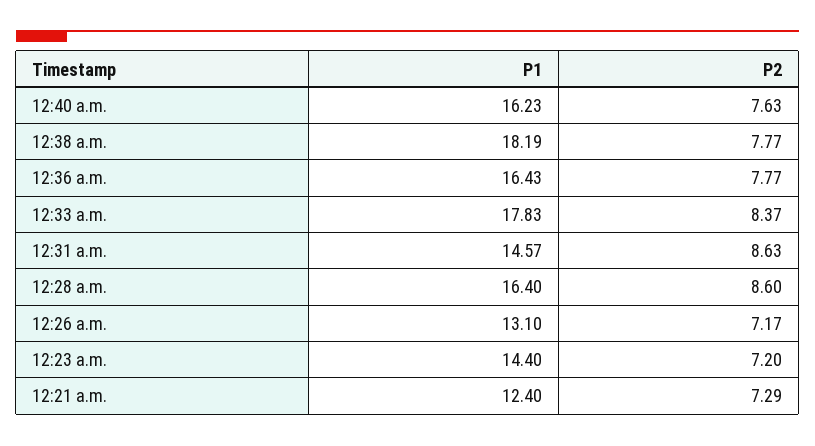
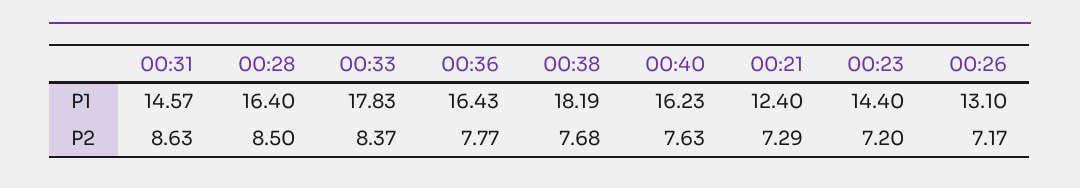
P2, 12:38 a.m.: 7.77 -> 7.68
P2, 12:28 a.m.: 8.6 -> 8.5

